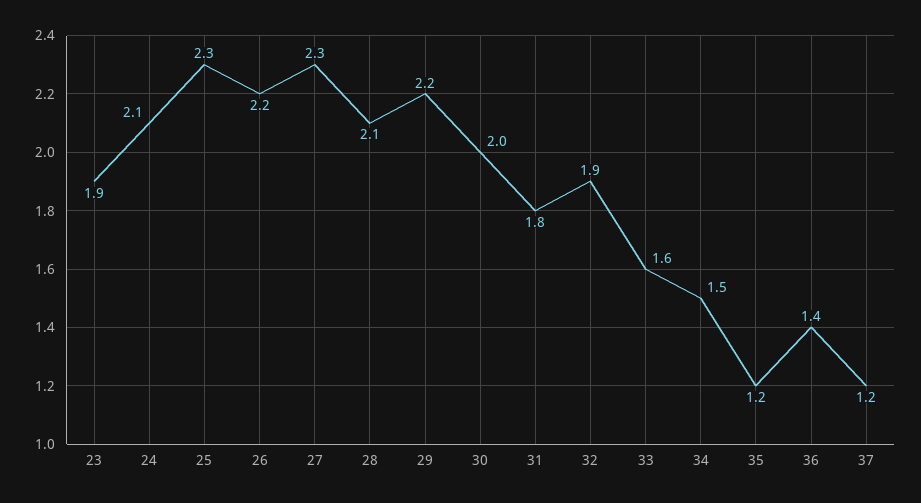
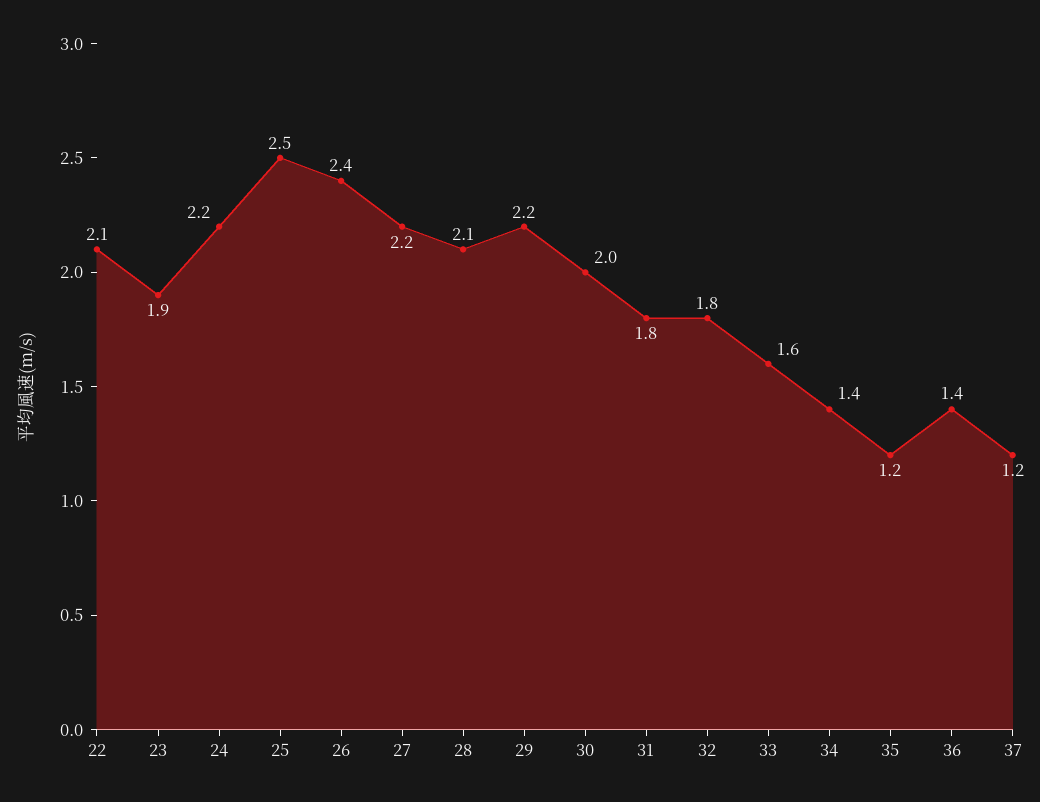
24: 2.1 -> 2.2
25: 2.3 -> 2.5
26: 2.2 -> 2.4
27: 2.3 -> 2.2
32: 1.9 -> 1.8
34: 1.5 -> 1.4
22: none -> 2.1

